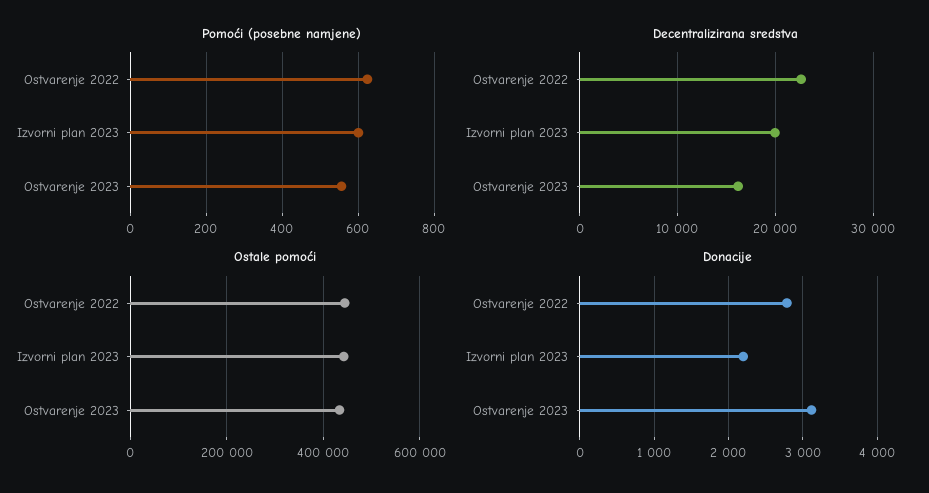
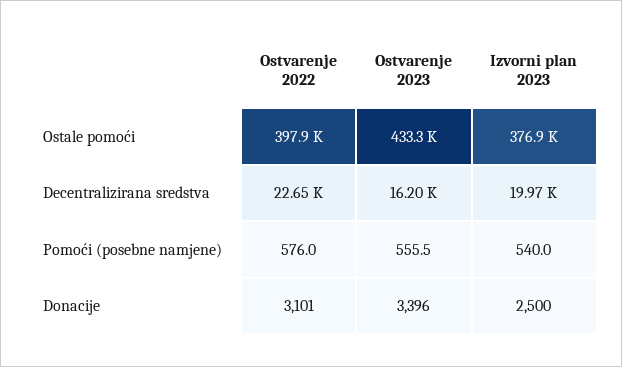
Pomoći (posebne namjene), Ostvarenje 2022: 620 -> 576
Pomoći (posebne namjene), Izvorni plan 2023: 600 -> 540
Ostale pomoći, Ostvarenje 2022: 440000 -> 397900
Ostale pomoći, Izvorni plan 2023: 440000 -> 376900
Donacije, Ostvarenje 2022: 2800 -> 3101
Donacije, Izvorni plan 2023: 2200 -> 2500
Donacije, Ostvarenje 2023: 3100 -> 3396

